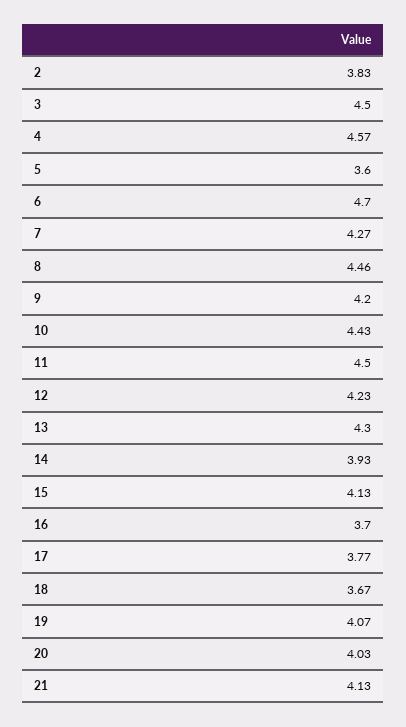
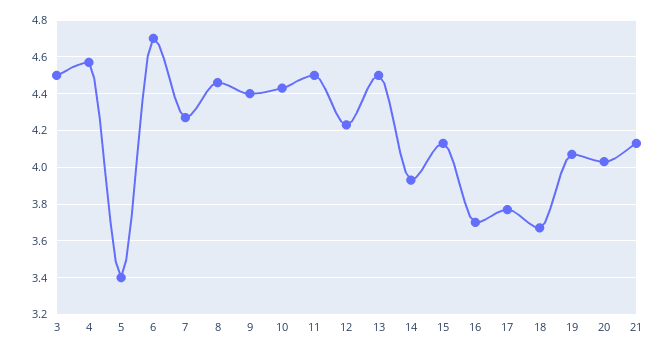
2: 3.83 -> none
5: 3.6 -> 3.4
9: 4.2 -> 4.4
13: 4.3 -> 4.5

